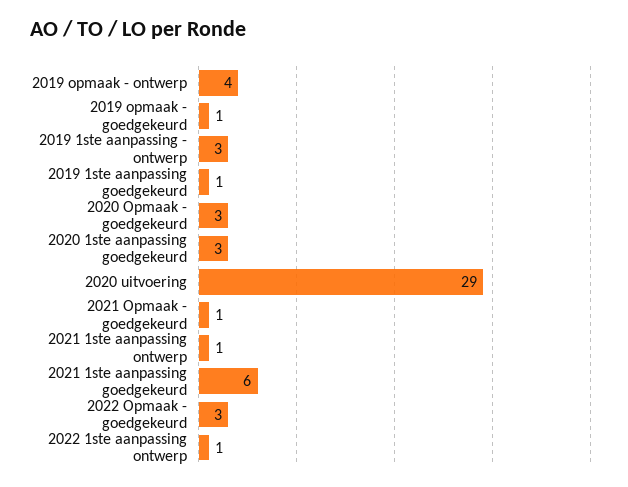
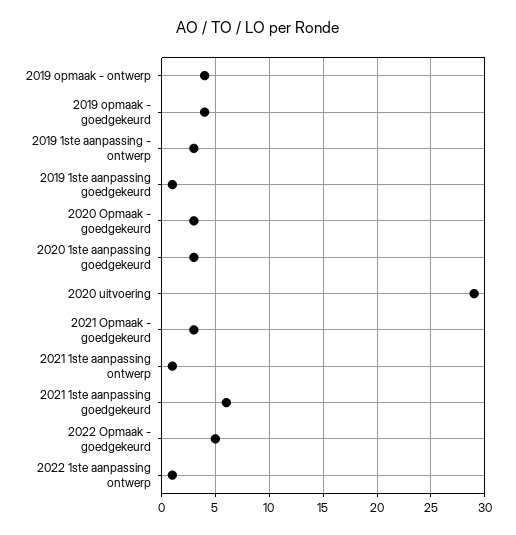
2019 opmaak - goedgekeurd: 1 -> 4
2021 Opmaak - goedgekeurd: 1 -> 3
2022 Opmaak - goedgekeurd: 3 -> 5

